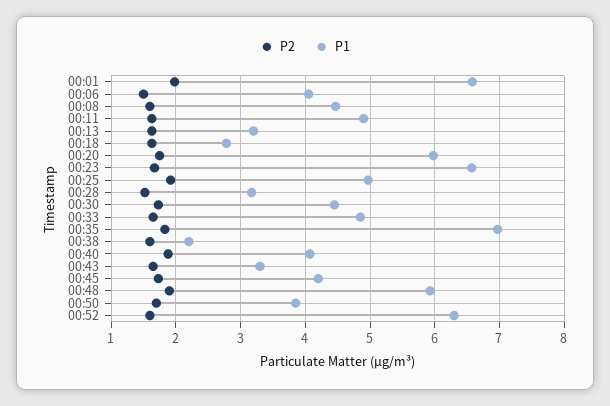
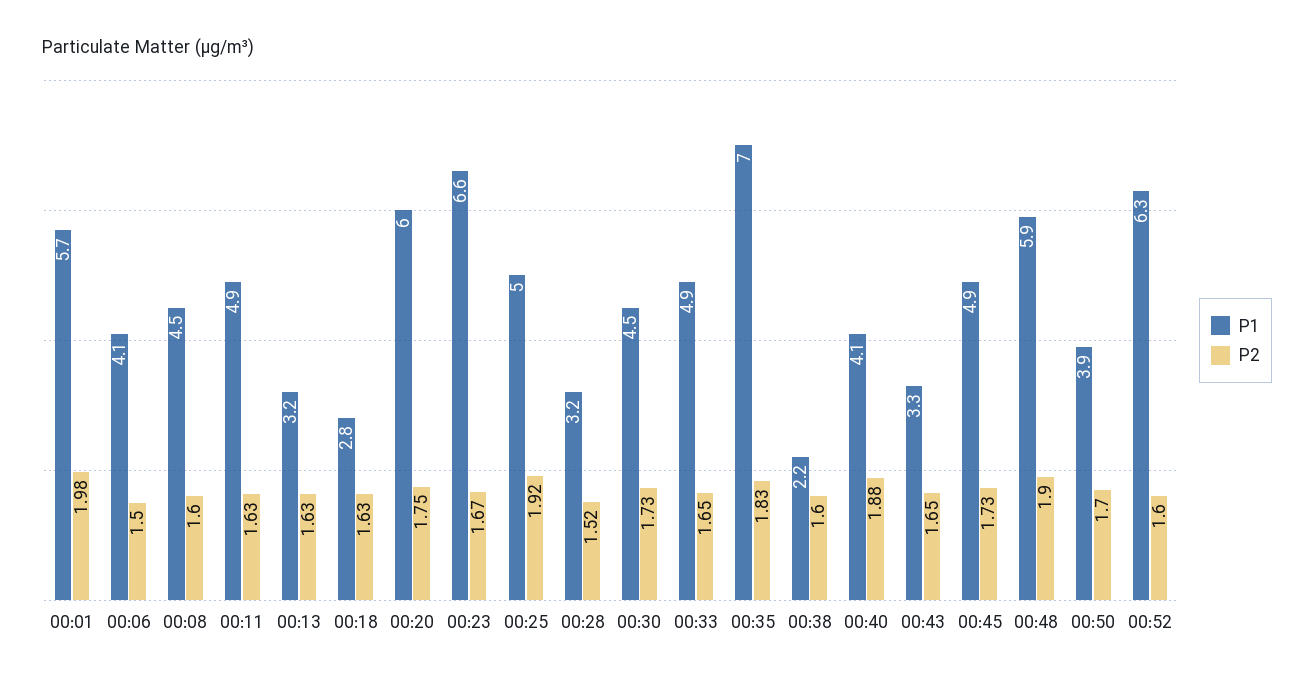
P1, 00:01: 6.6 -> 5.7
P1, 00:45: 4.2 -> 4.9

